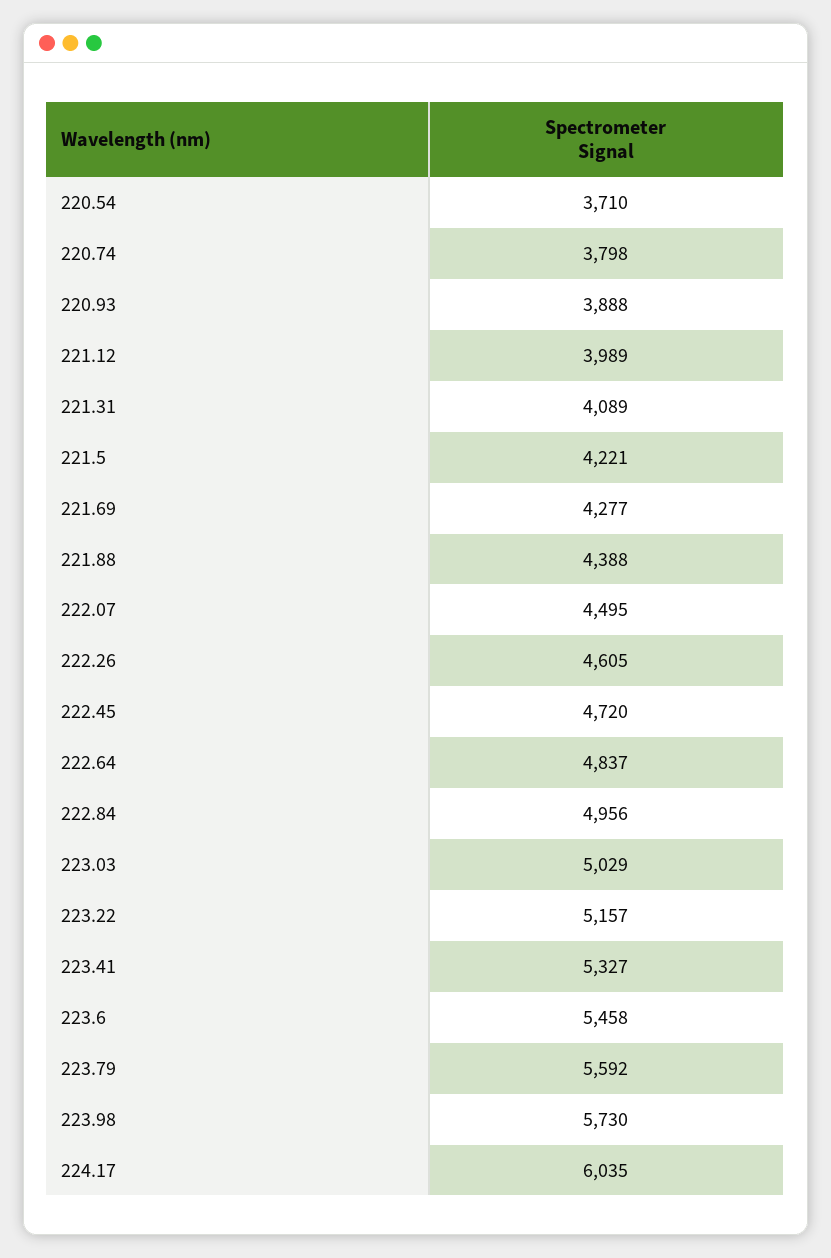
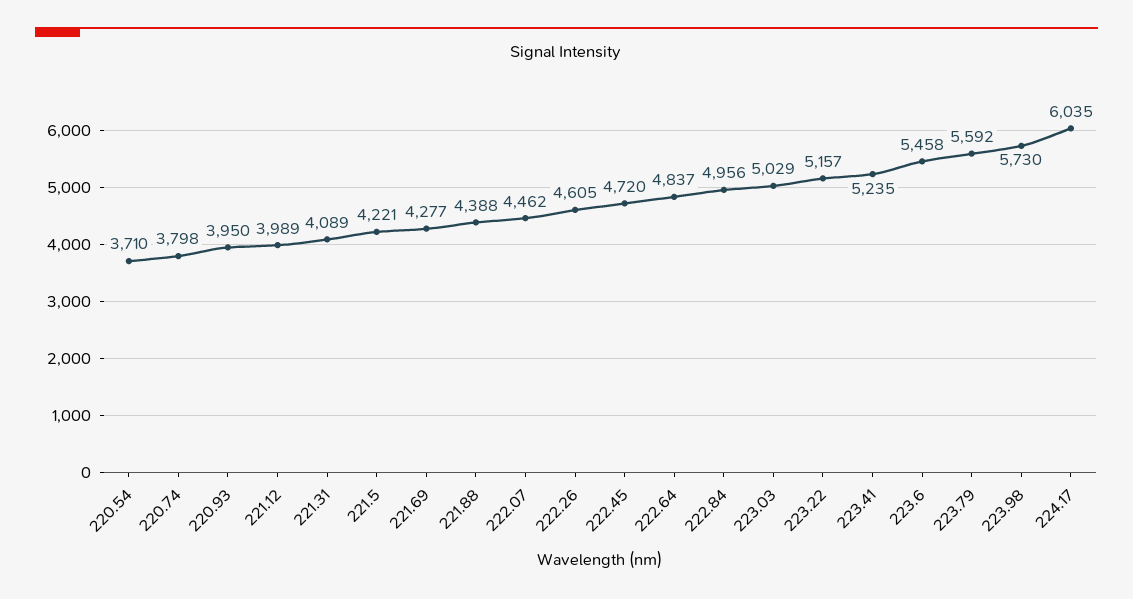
220.93: 3888 -> 3950
222.07: 4495 -> 4462
223.41: 5327 -> 5235

